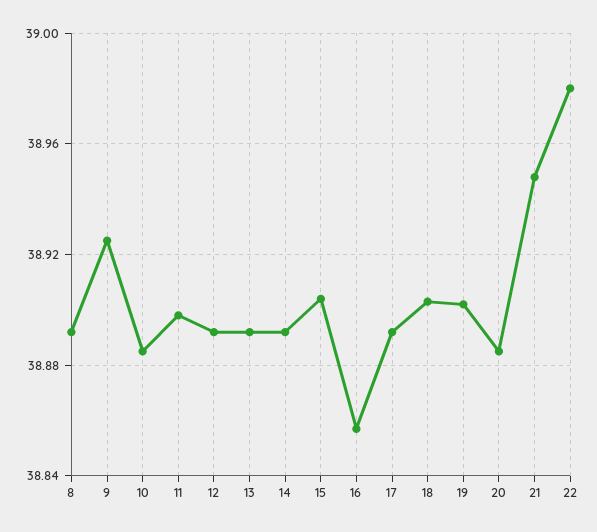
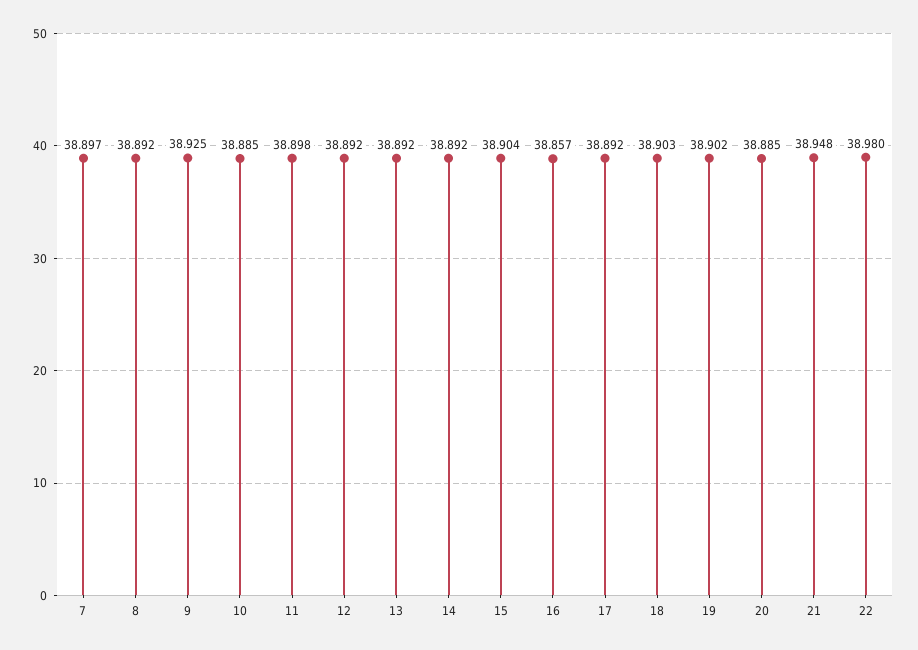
7: none -> 38.897

